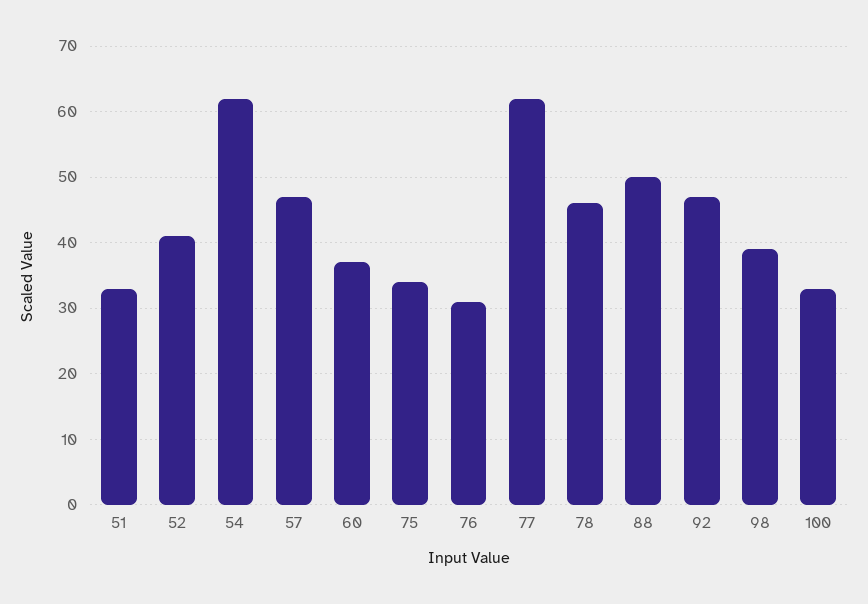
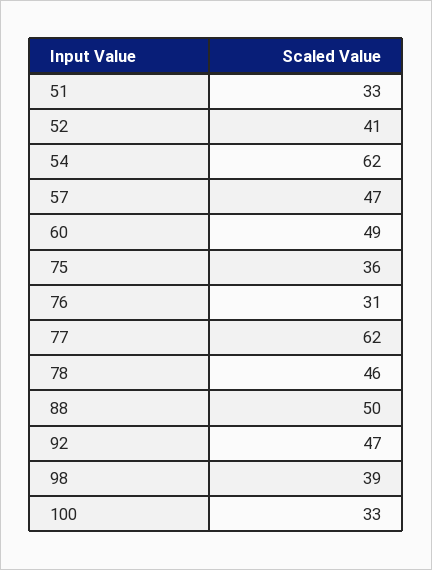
60: 37 -> 49
75: 34 -> 36

